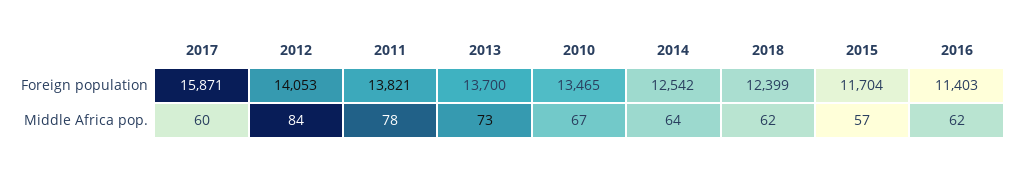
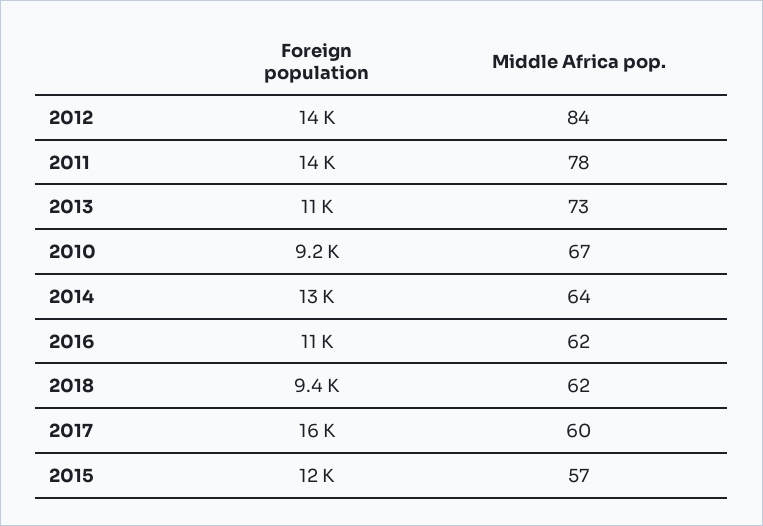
2013, Foreign population: 13700 -> 11000
2010, Foreign population: 13465 -> 9200
2018, Foreign population: 12399 -> 9400

